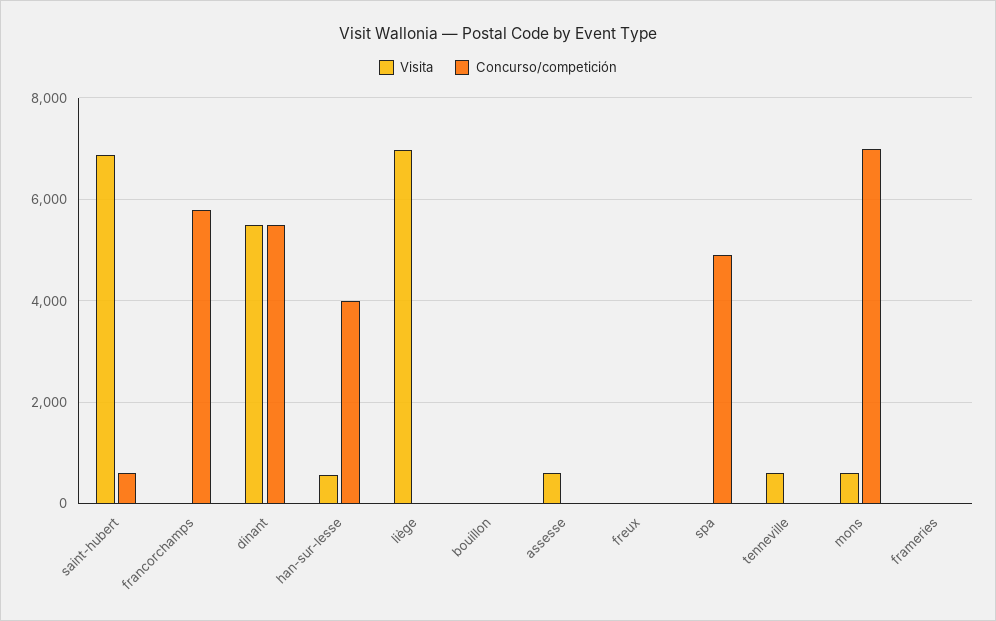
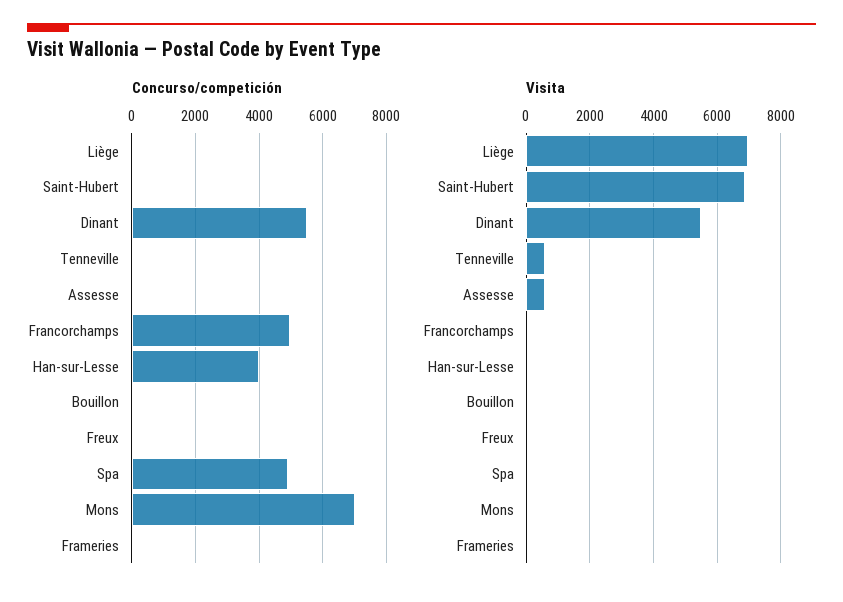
Concurso/competición, saint-hubert: 600 -> 0
Concurso/competición, francorchamps: 5800 -> 5000
Visita, han-sur-lesse: 600 -> 0
Visita, mons: 600 -> 0

